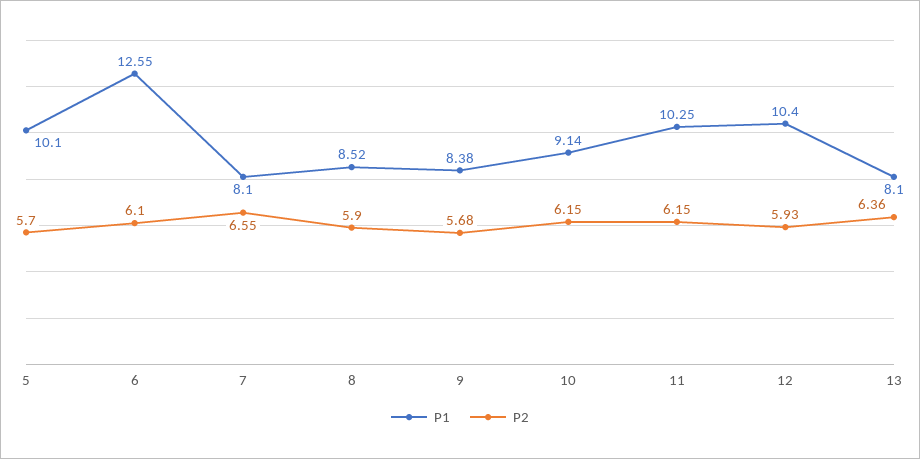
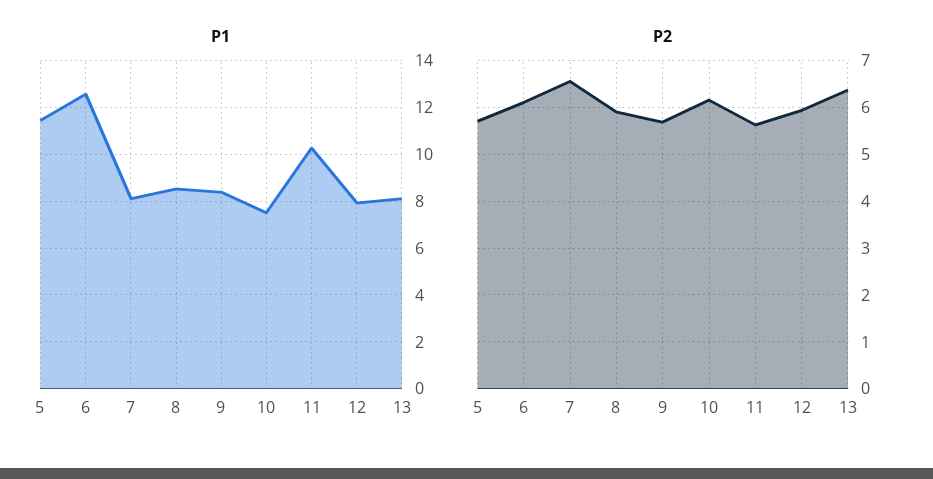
P1, 5: 10.1 -> 11.5
P1, 10: 9.14 -> 7.5
P2, 11: 6.15 -> 5.6
P1, 12: 10.4 -> 8

